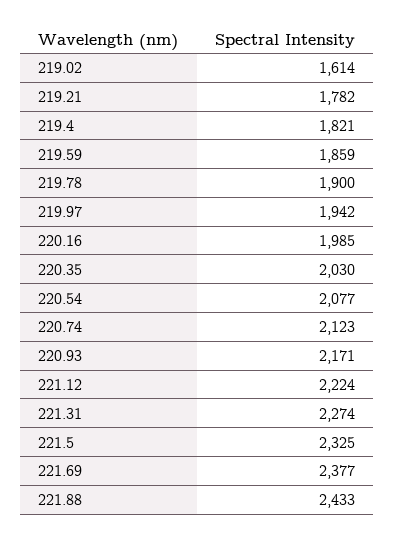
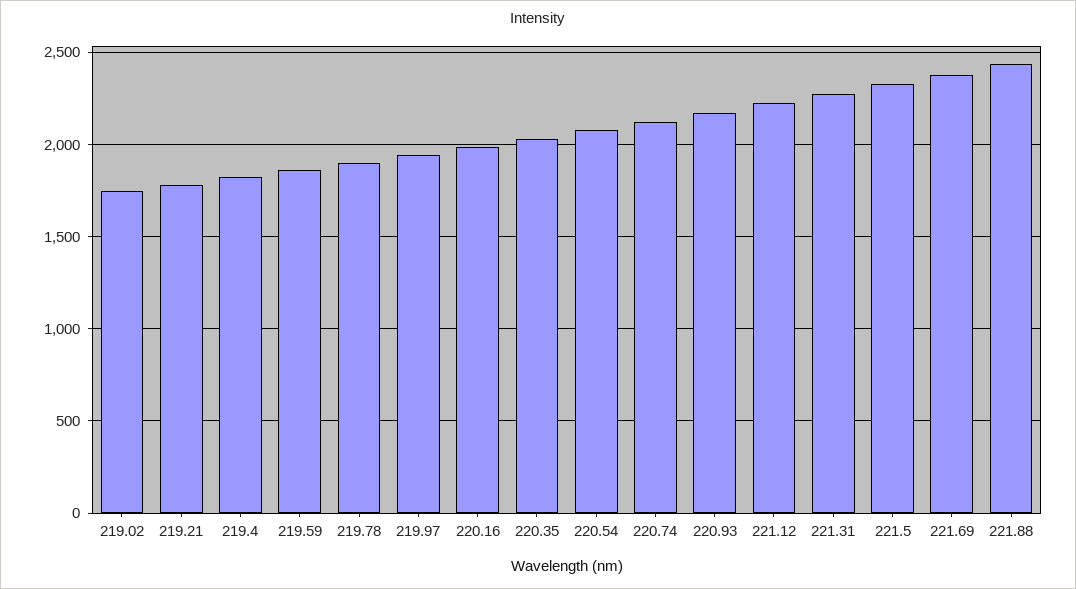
219.02: 1614 -> 1750

